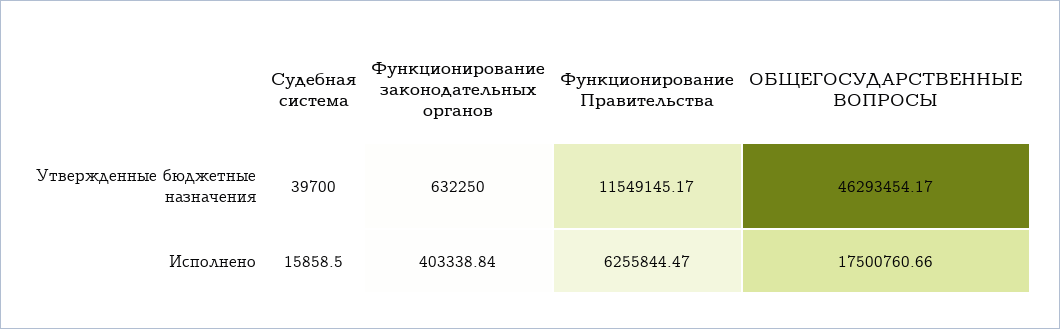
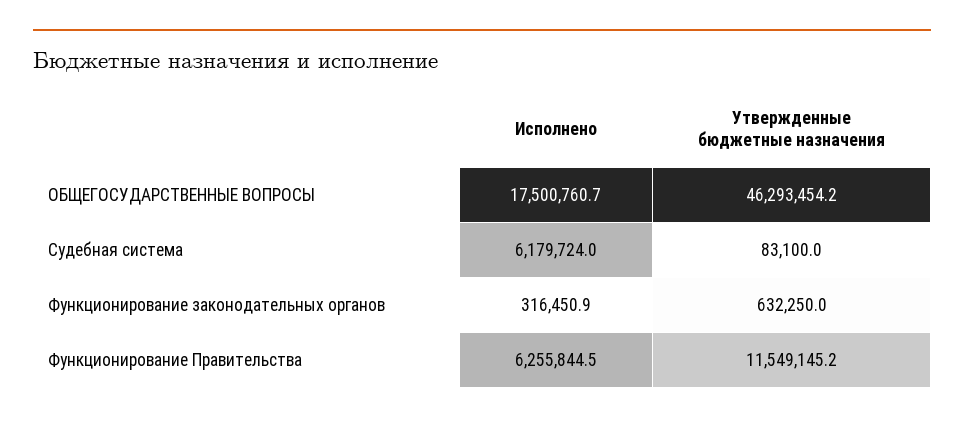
Судебная система, Утвержденные бюджетные назначения: 39700 -> 83100
Судебная система, Исполнено: 15858.5 -> 6179724
Функционирование законодательных органов, Исполнено: 403338.84 -> 316450.9

